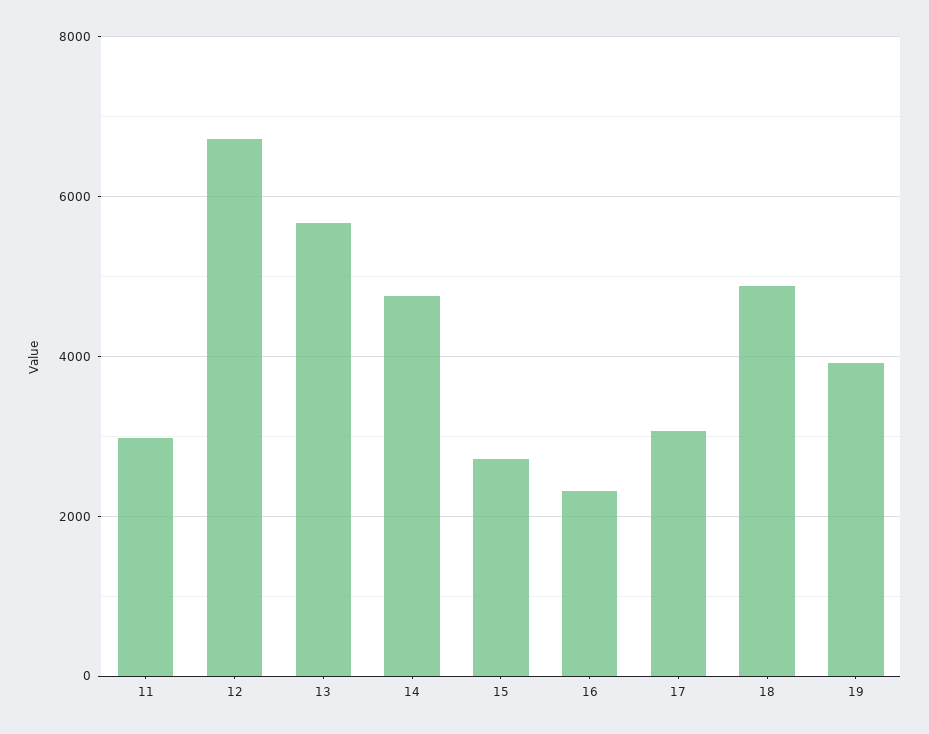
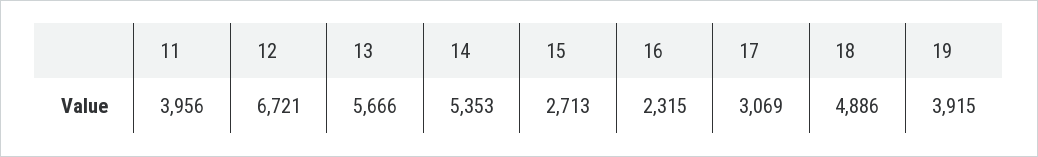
11: 3000 -> 3956
14: 4800 -> 5353

